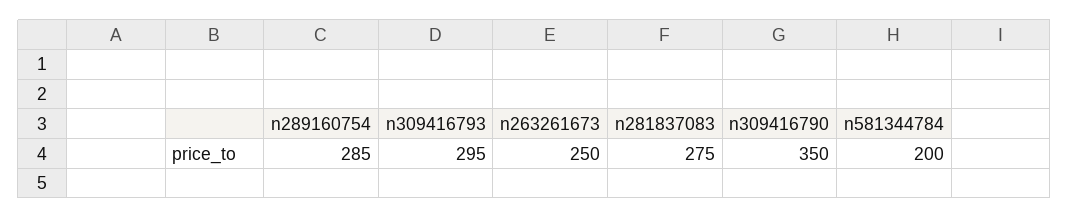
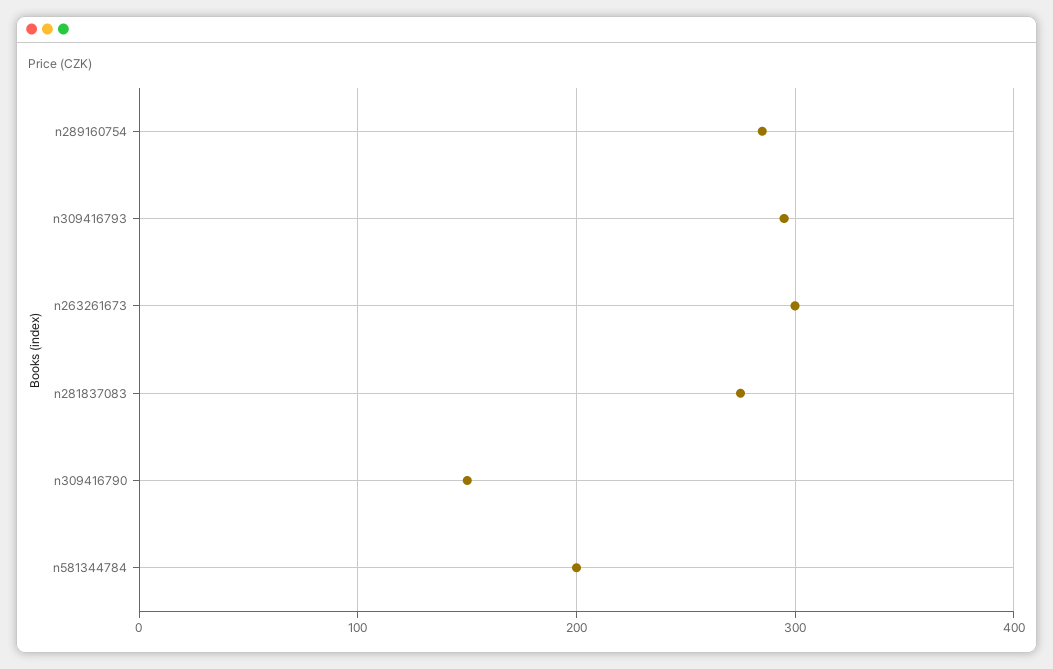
n263261673: 250 -> 300
n309416790: 350 -> 150

